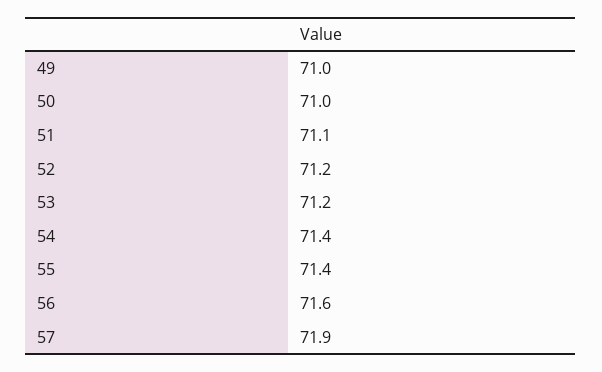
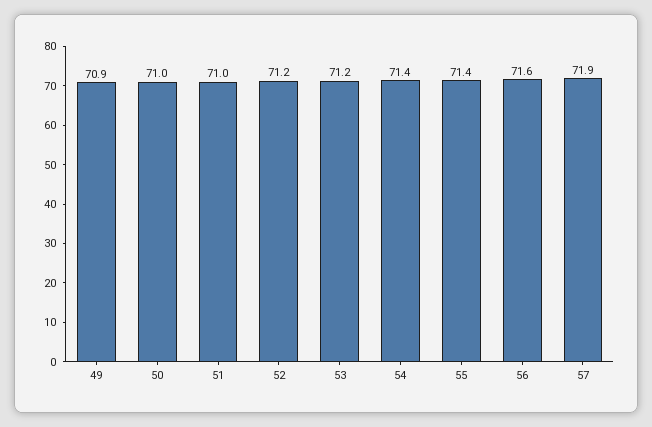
49: 71 -> 70.9
51: 71.1 -> 71

